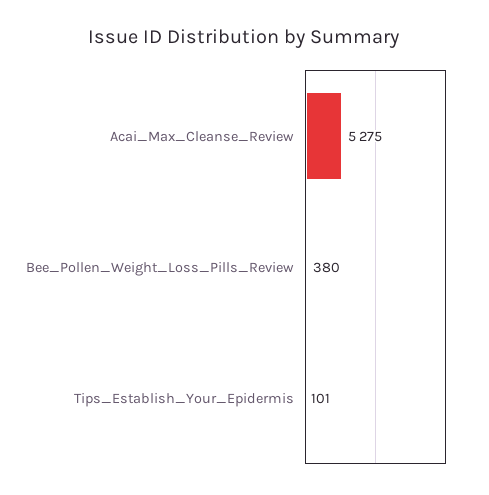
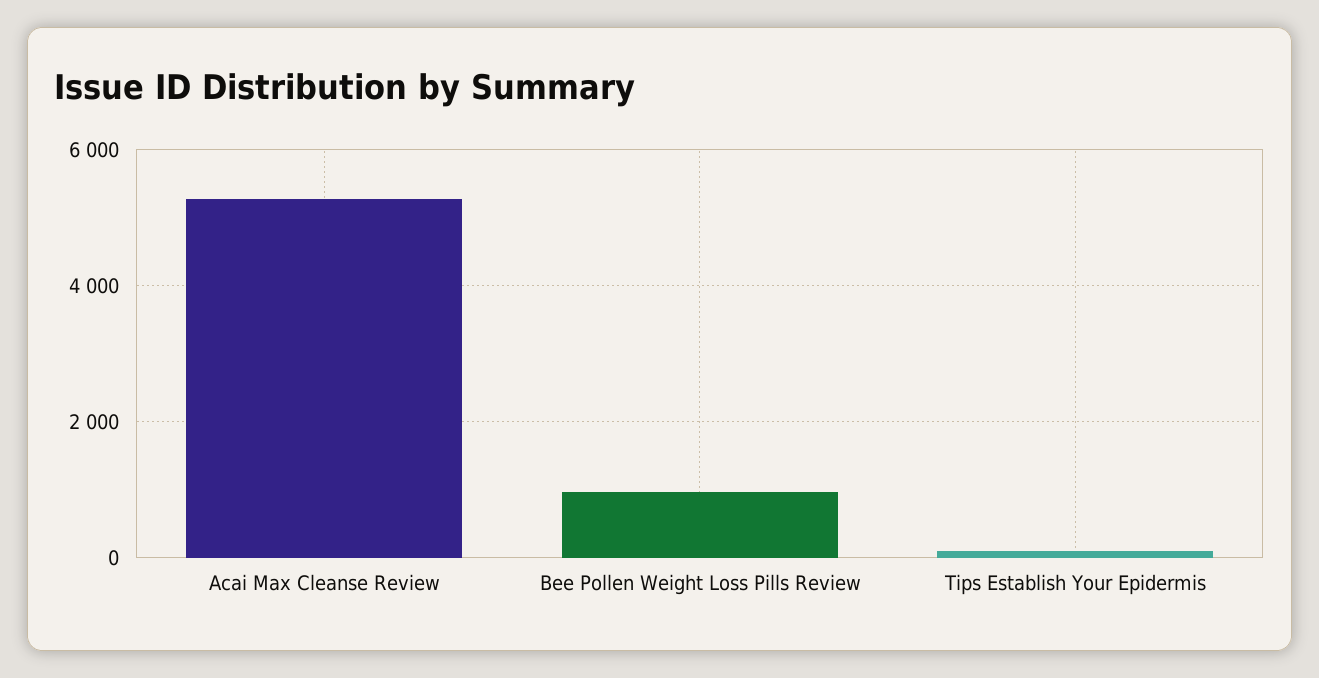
Bee_Pollen_Weight_Loss_Pills_Review: 380 -> 1000

